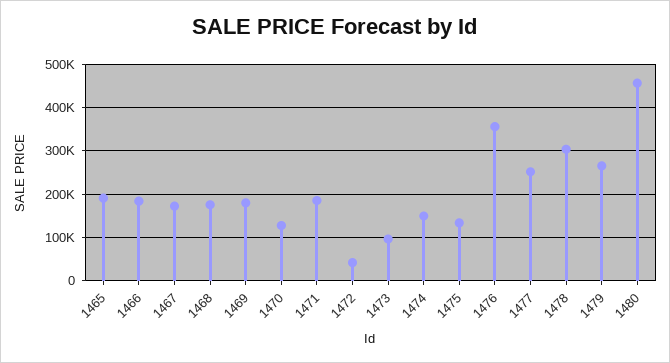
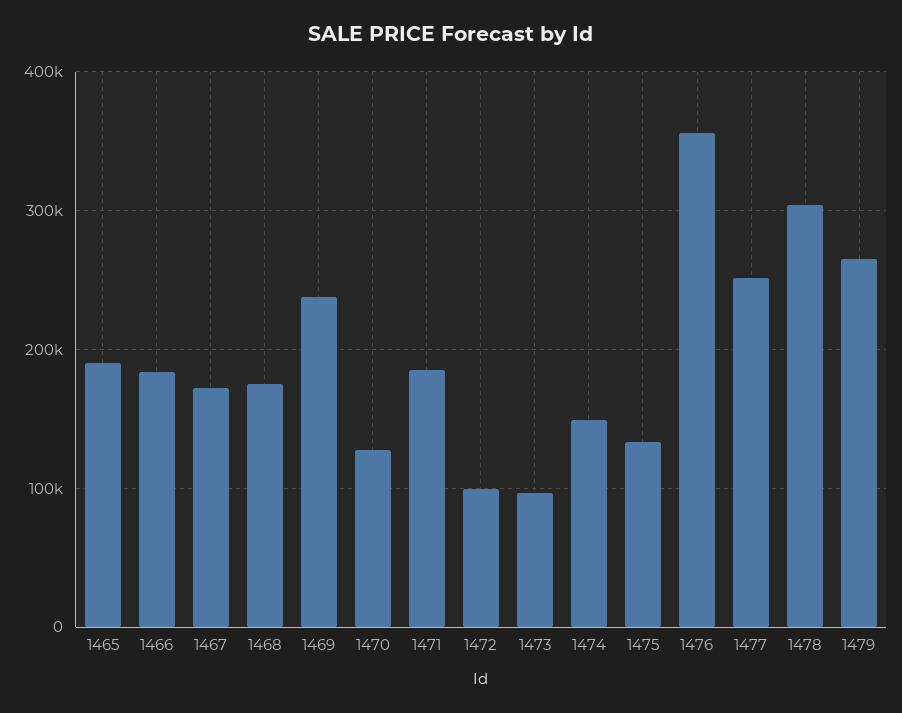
1469: 180000 -> 240000
1472: 40000 -> 100000
1480: 460000 -> none

